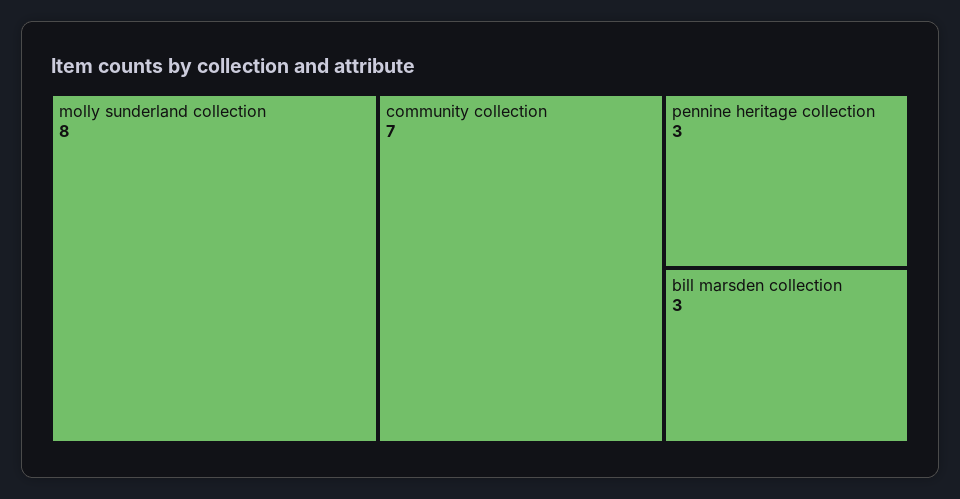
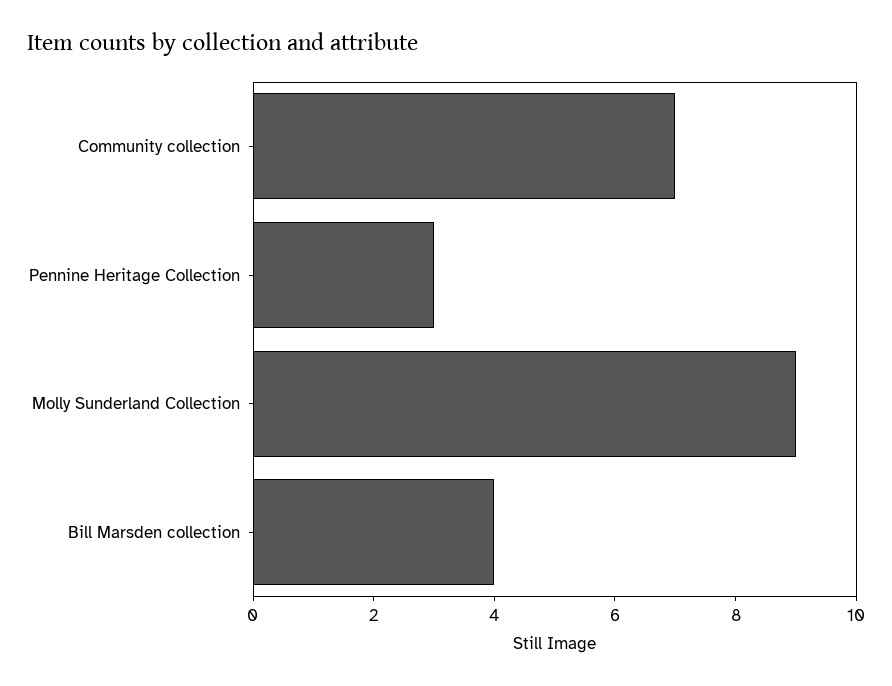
molly sunderland collection: 8 -> 9
bill marsden collection: 3 -> 4

